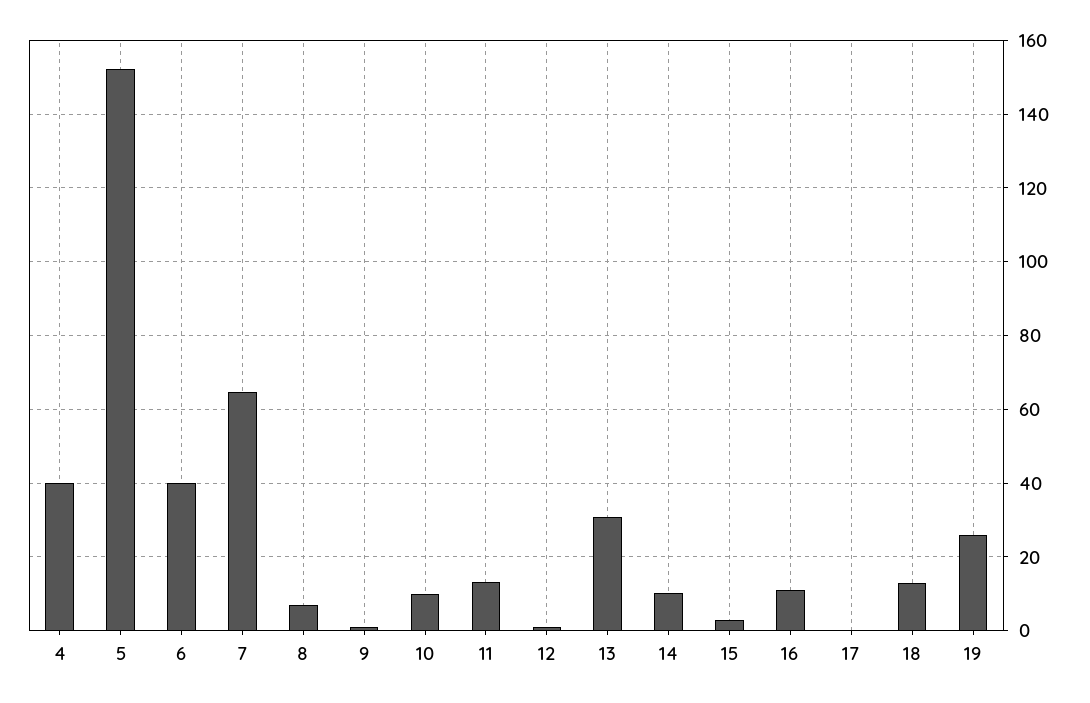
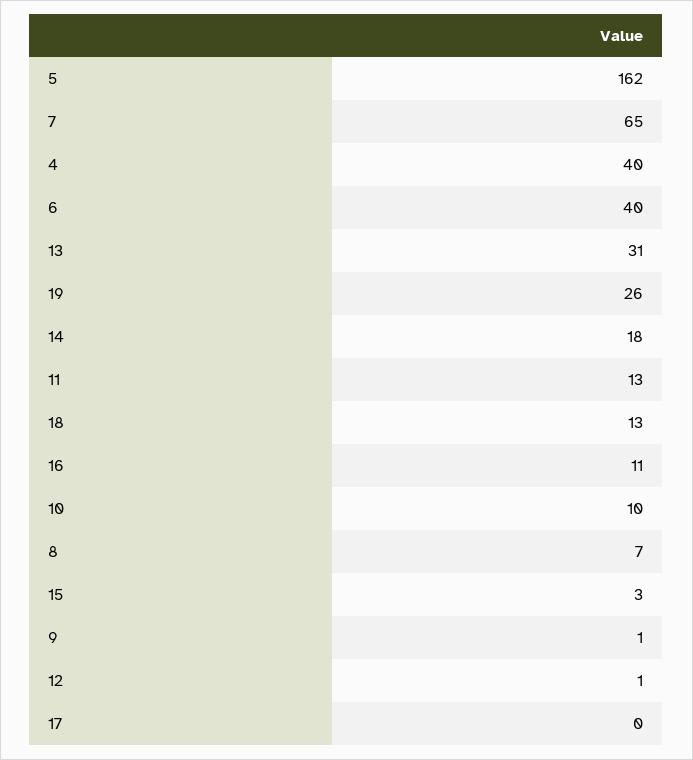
5: 152 -> 162
14: 10 -> 18

